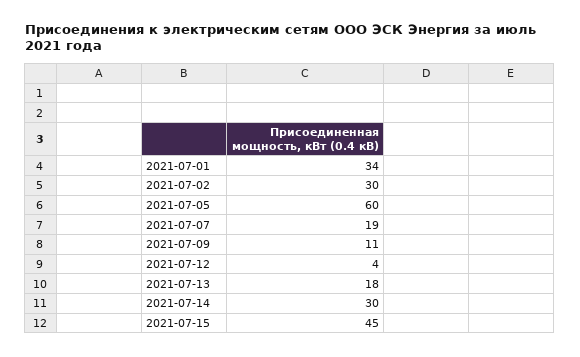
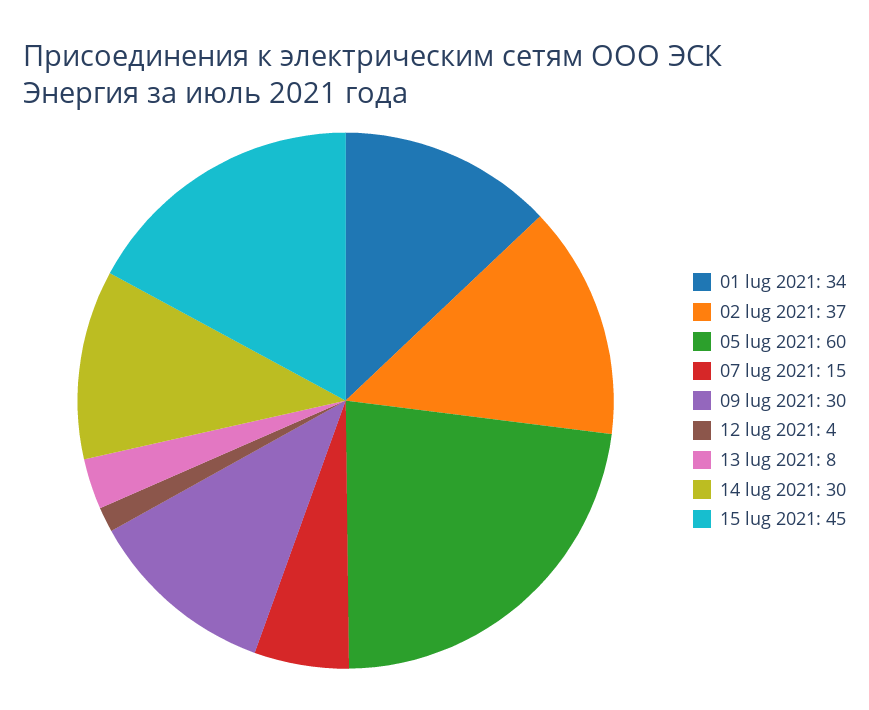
2021-07-02: 30 -> 37
2021-07-07: 19 -> 15
2021-07-09: 11 -> 30
2021-07-13: 18 -> 8

